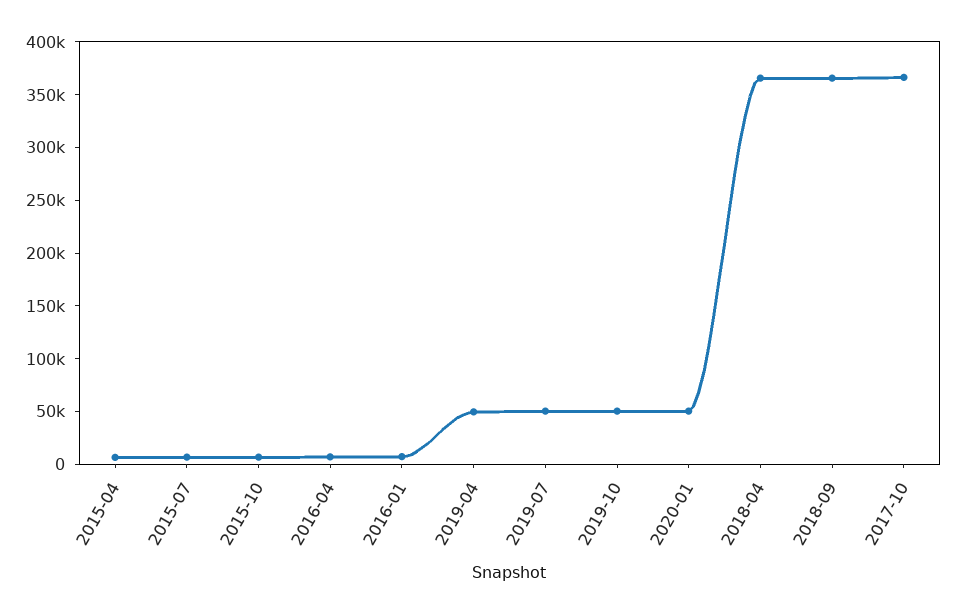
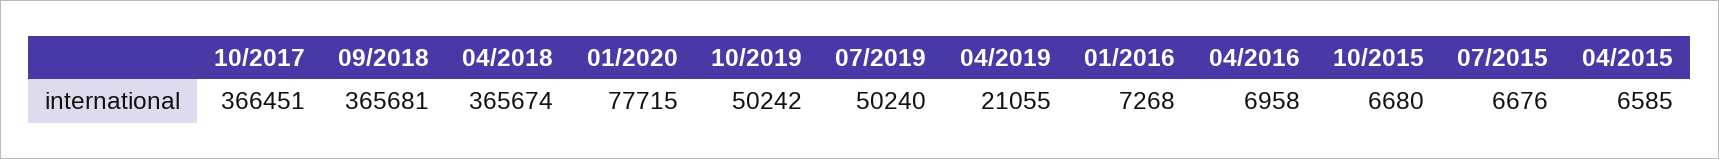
2019-04: 50000 -> 21055
2020-01: 50000 -> 77715

